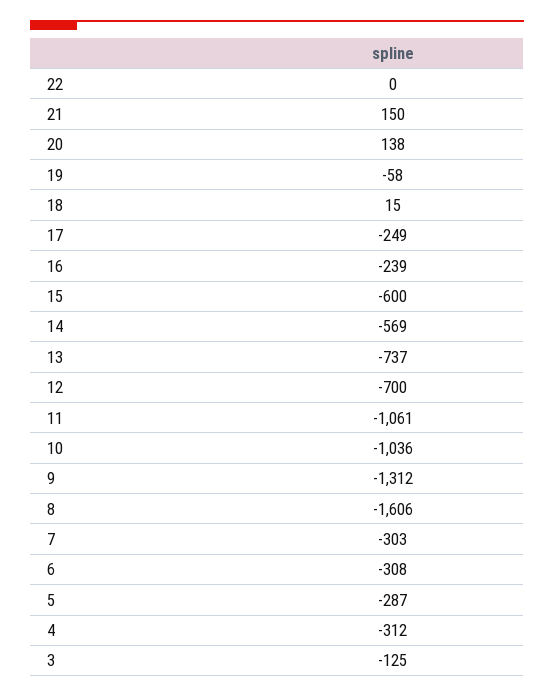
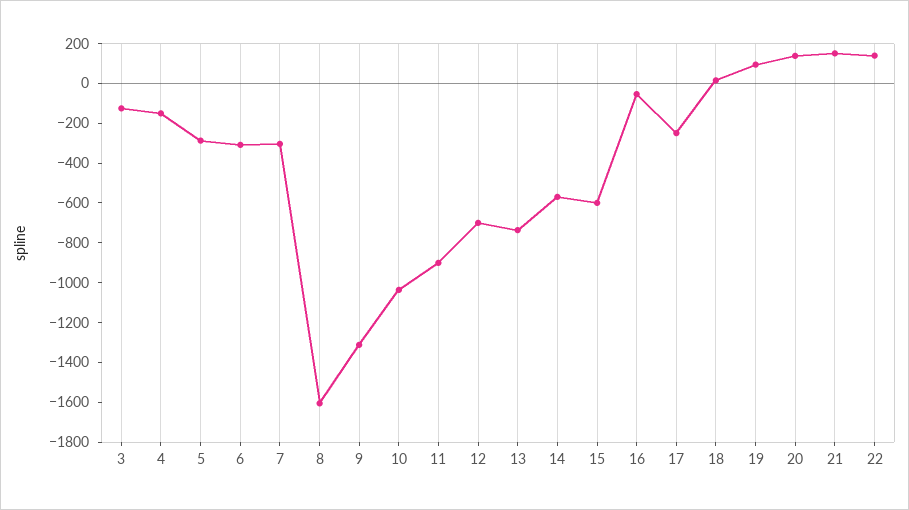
22: 0 -> 150
19: -58 -> 100
16: -239 -> -50
11: -1061 -> -900
4: -312 -> -150

